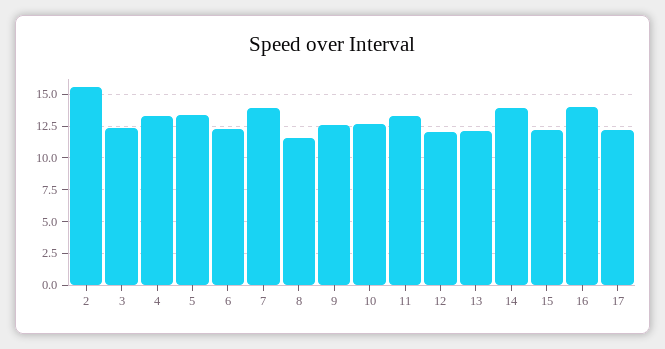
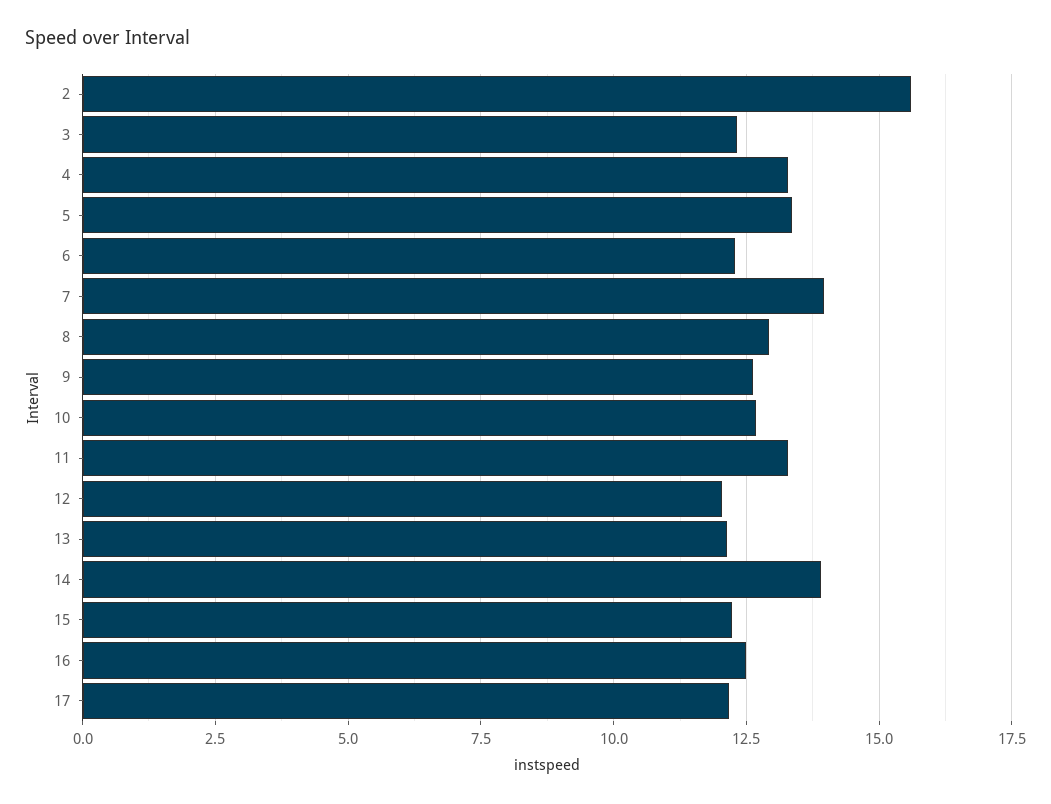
8: 11.5 -> 13
16: 14 -> 12.5

